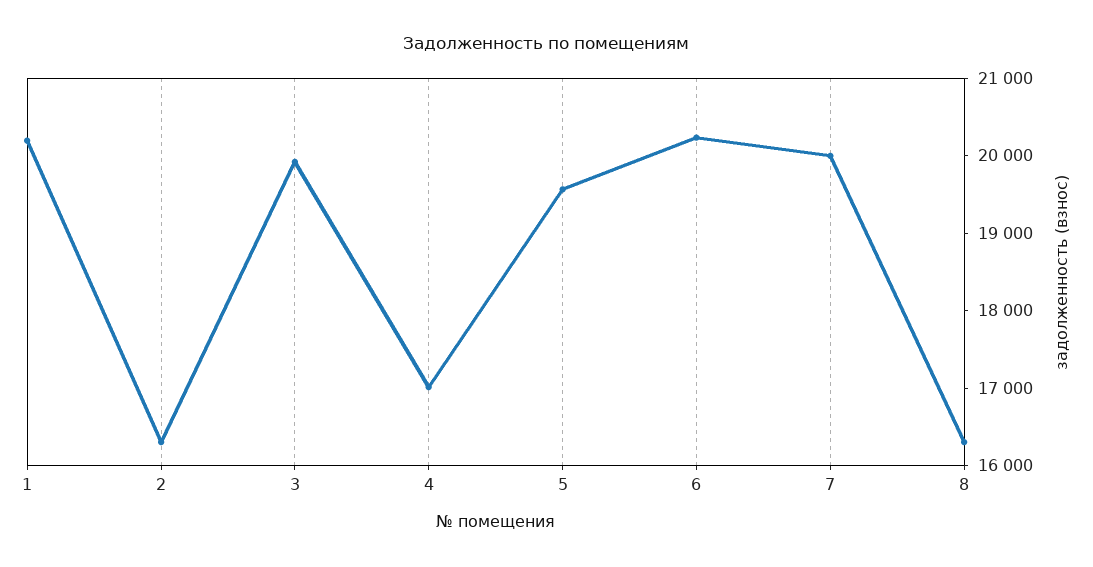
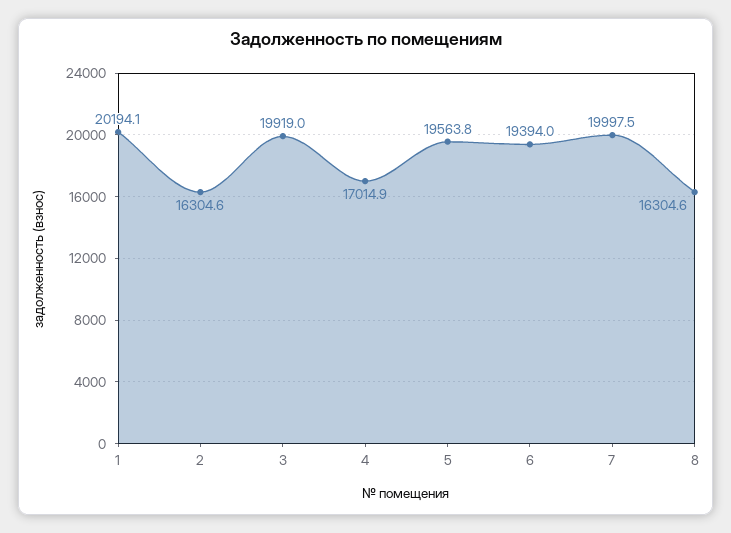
6: 20200 -> 19394

